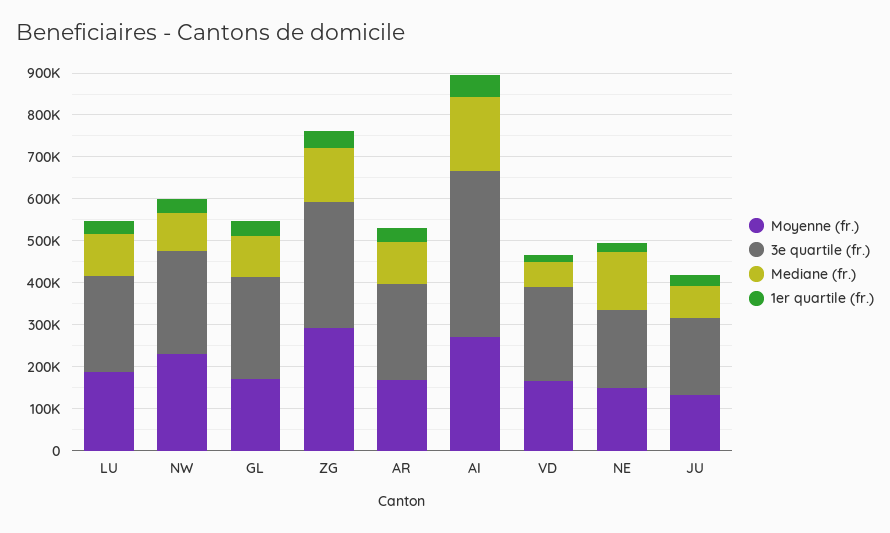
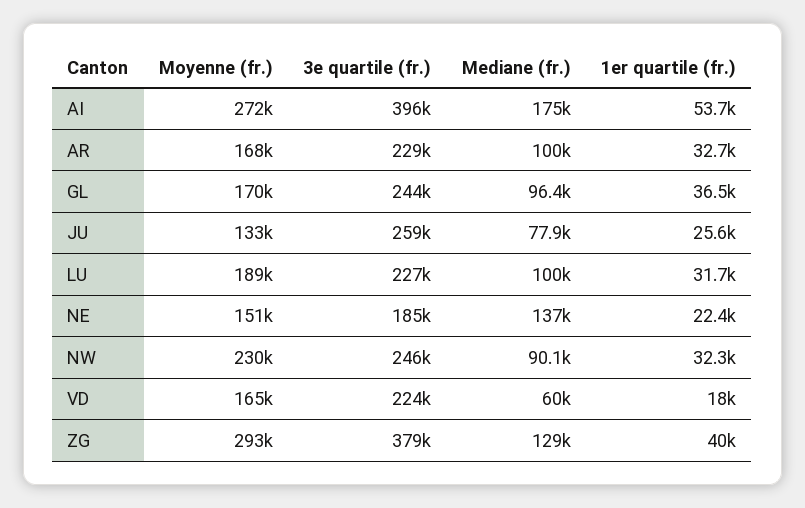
3e quartile (fr.), ZG: 300000 -> 379000
3e quartile (fr.), JU: 180000 -> 259000

